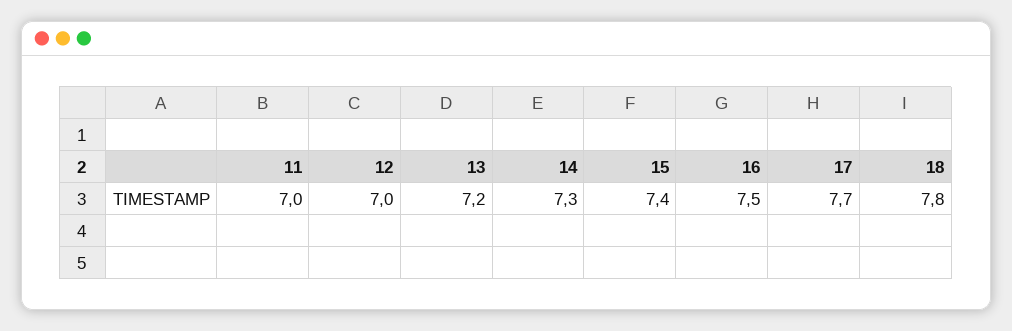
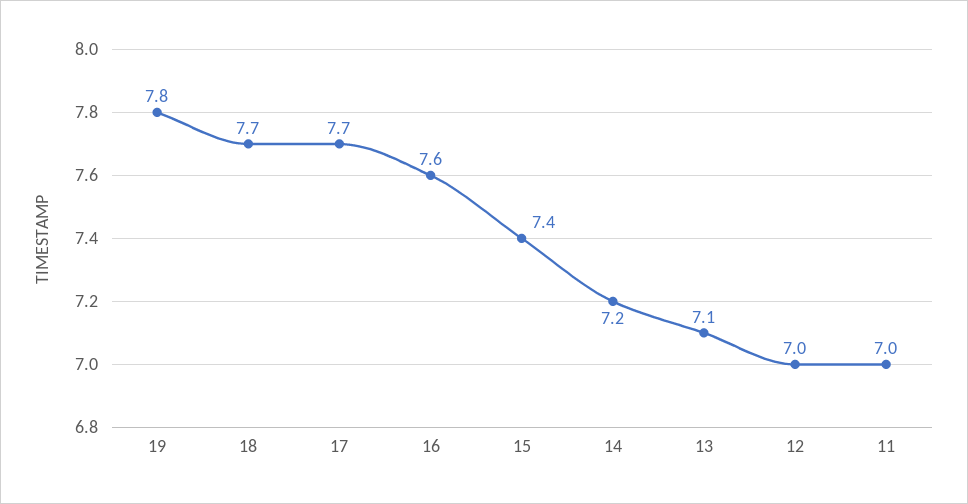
13: 7.2 -> 7.1
14: 7.3 -> 7.2
16: 7.5 -> 7.6
18: 7.8 -> 7.7
19: none -> 7.8

